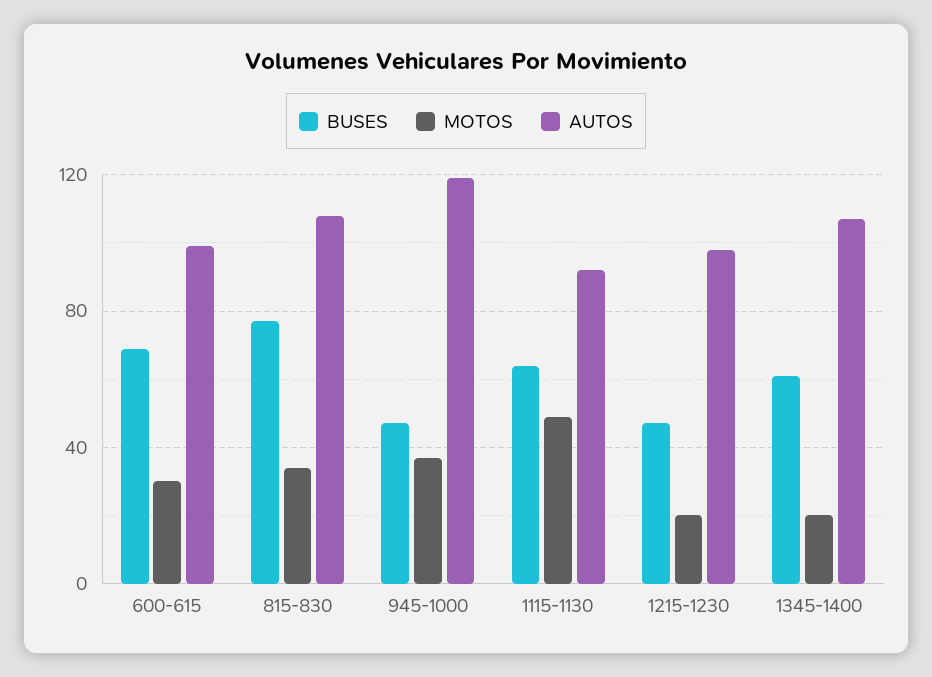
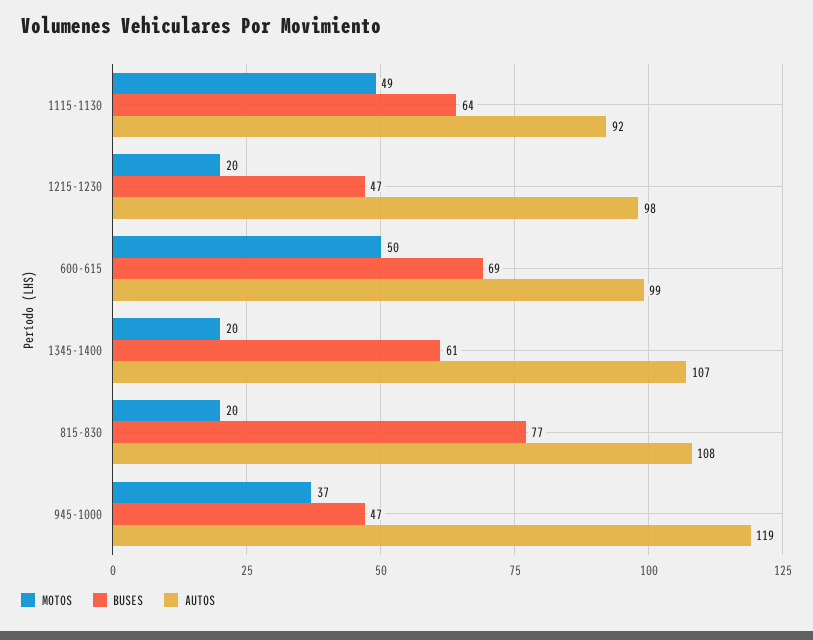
MOTOS, 600-615: 30 -> 50
MOTOS, 815-830: 35 -> 20

